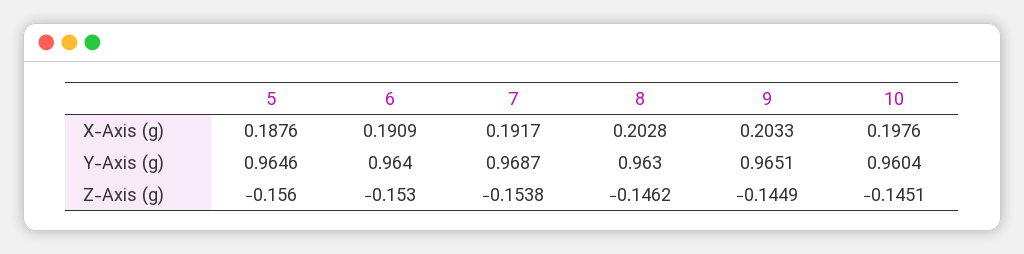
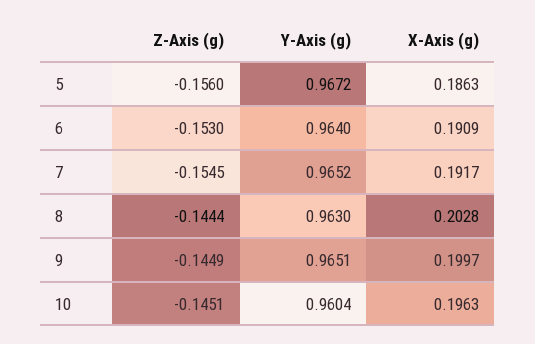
5, X-Axis (g): 0.1876 -> 0.1863
9, X-Axis (g): 0.2033 -> 0.1997
10, X-Axis (g): 0.1976 -> 0.1963
5, Y-Axis (g): 0.9646 -> 0.9672
7, Y-Axis (g): 0.9687 -> 0.9652
7, Z-Axis (g): -0.1538 -> -0.1545
8, Z-Axis (g): -0.1462 -> -0.1444

